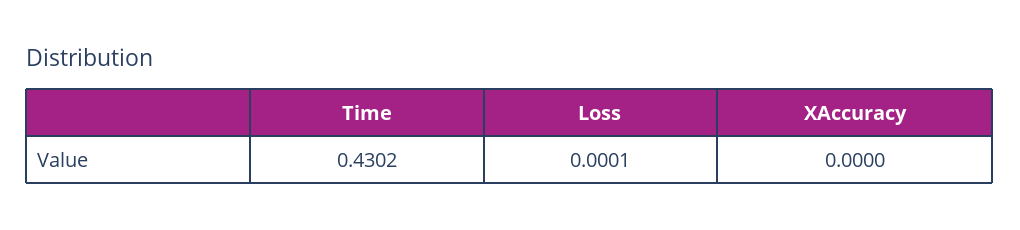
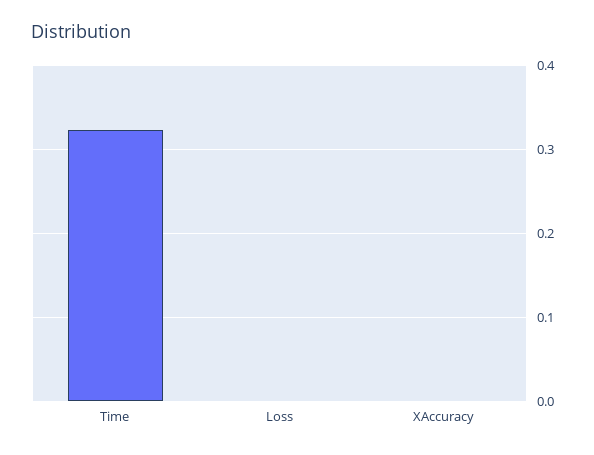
Time: 0.4302 -> 0.32

